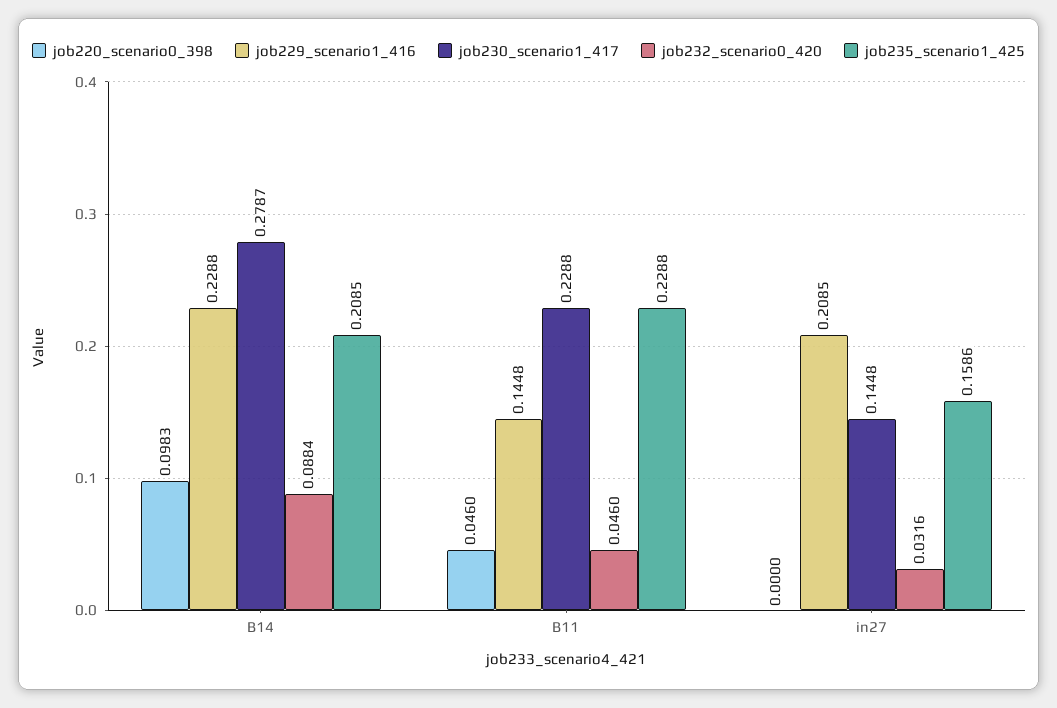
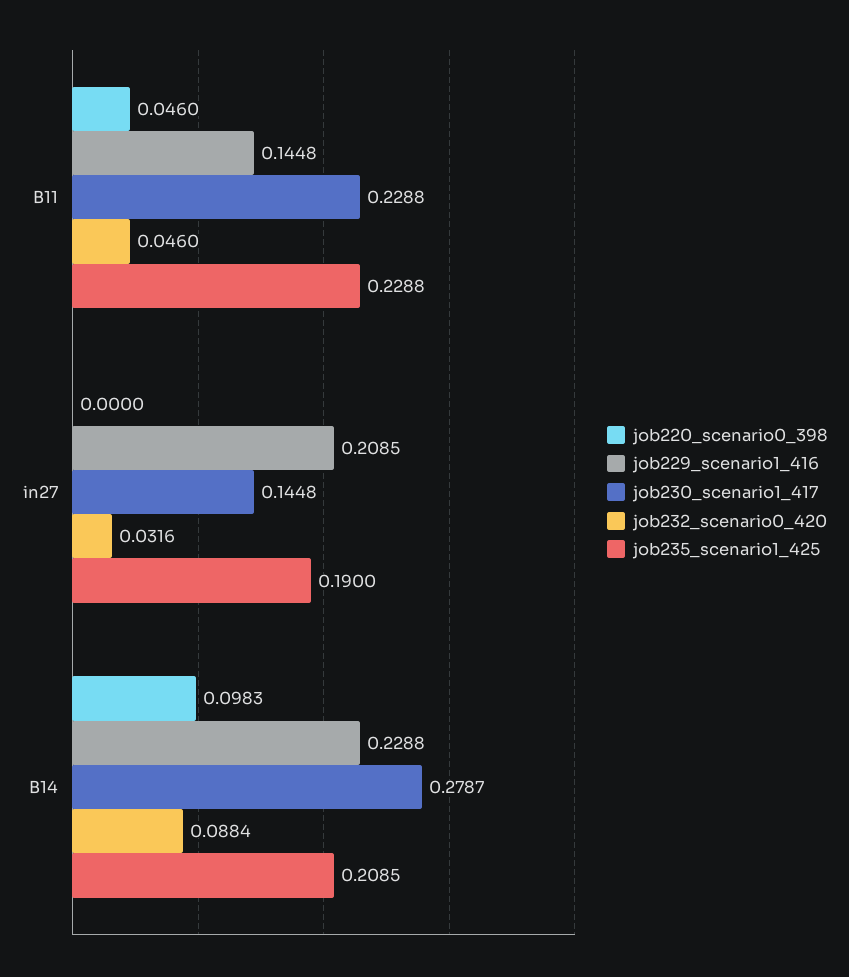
job235_scenario1_425, in27: 0.1586 -> 0.19

